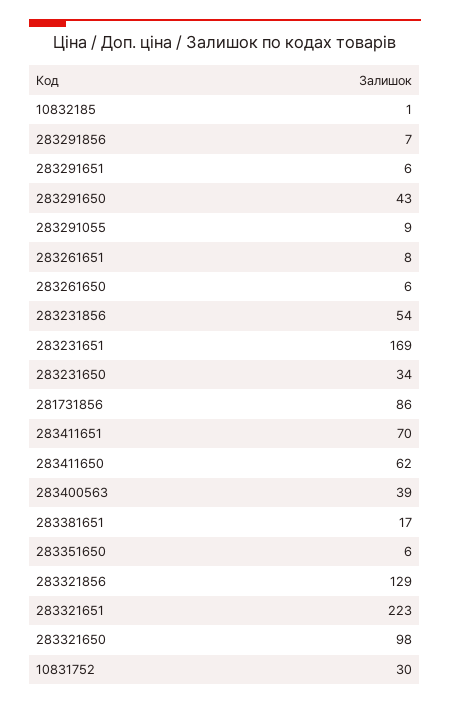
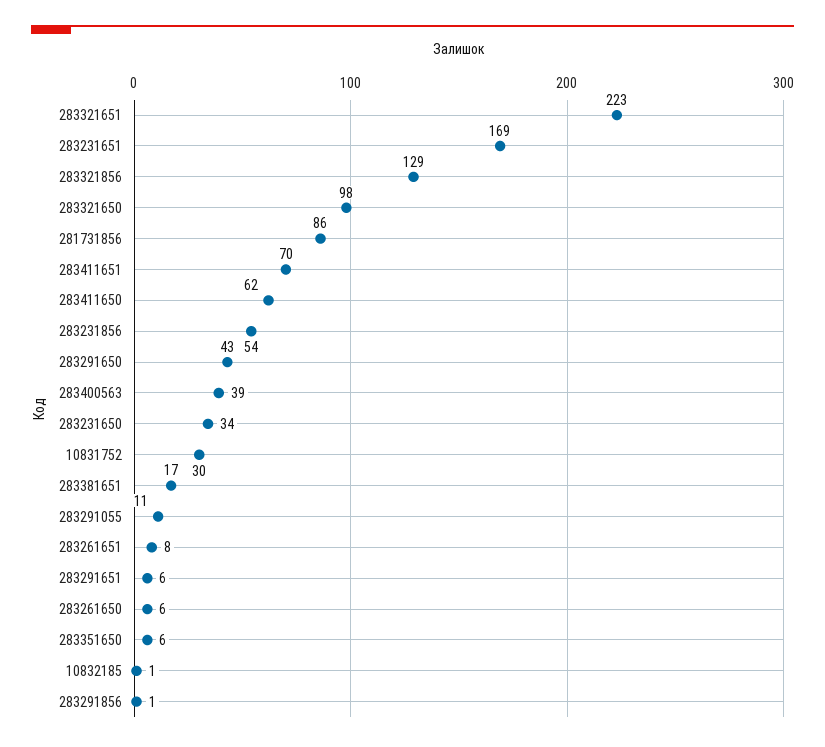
283291856: 7 -> 1
283291055: 9 -> 11

